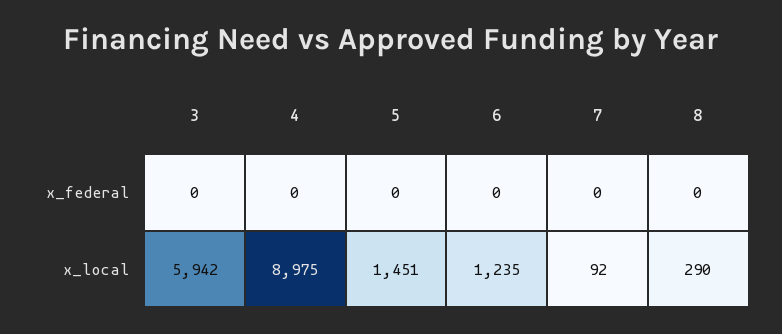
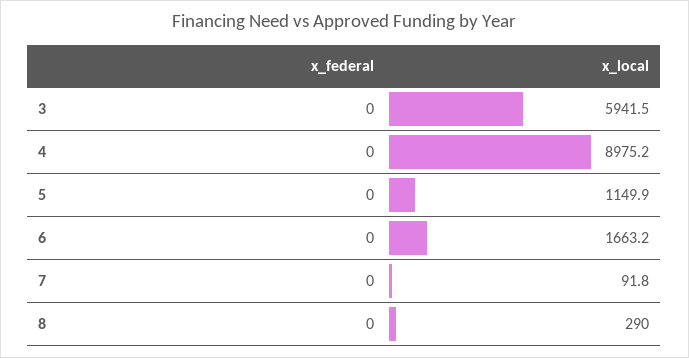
5, x_local: 1451 -> 1149.9
6, x_local: 1235 -> 1663.2

